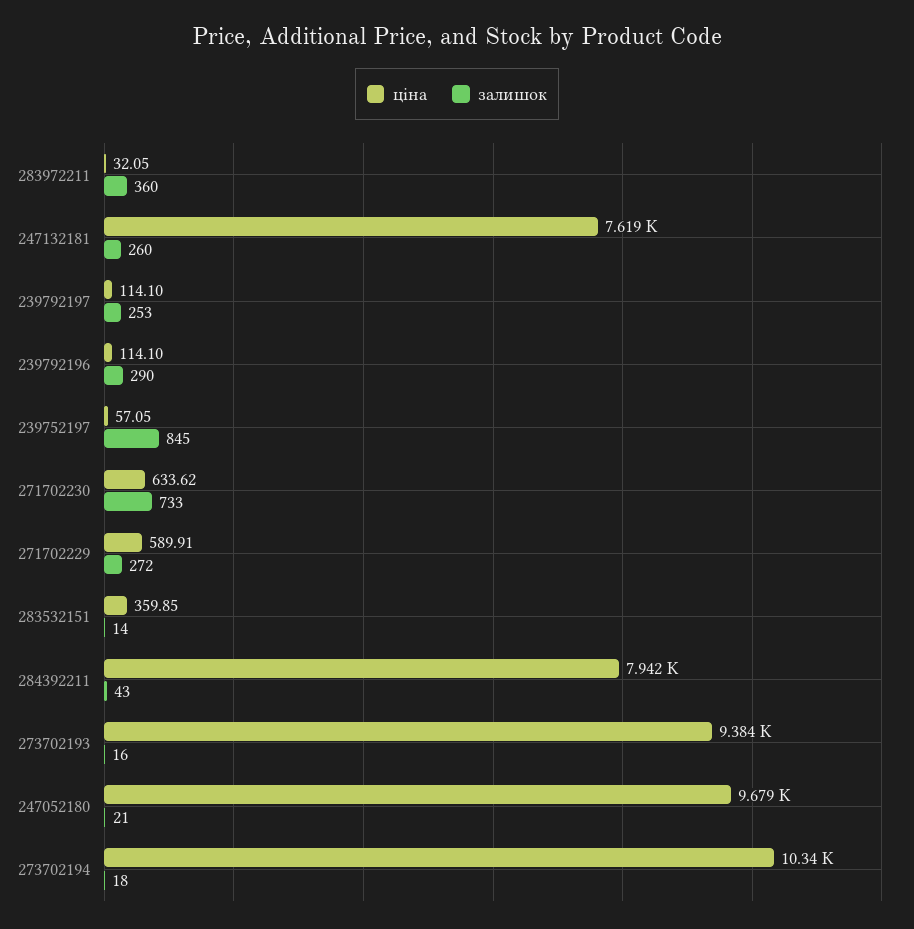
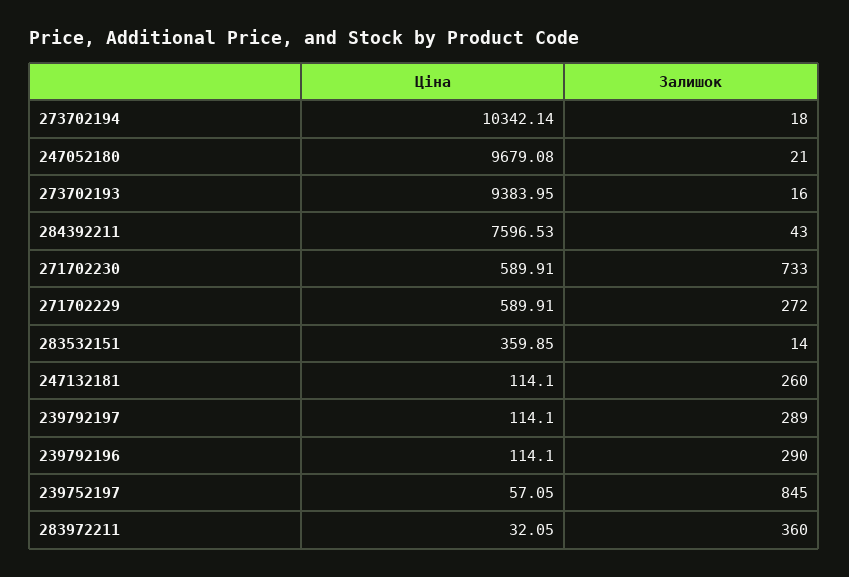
ціна, 247132181: 7619 -> 114.1
залишок, 239792197: 253 -> 289
ціна, 271702230: 633.62 -> 589.91
ціна, 284392211: 7942 -> 7596.53

